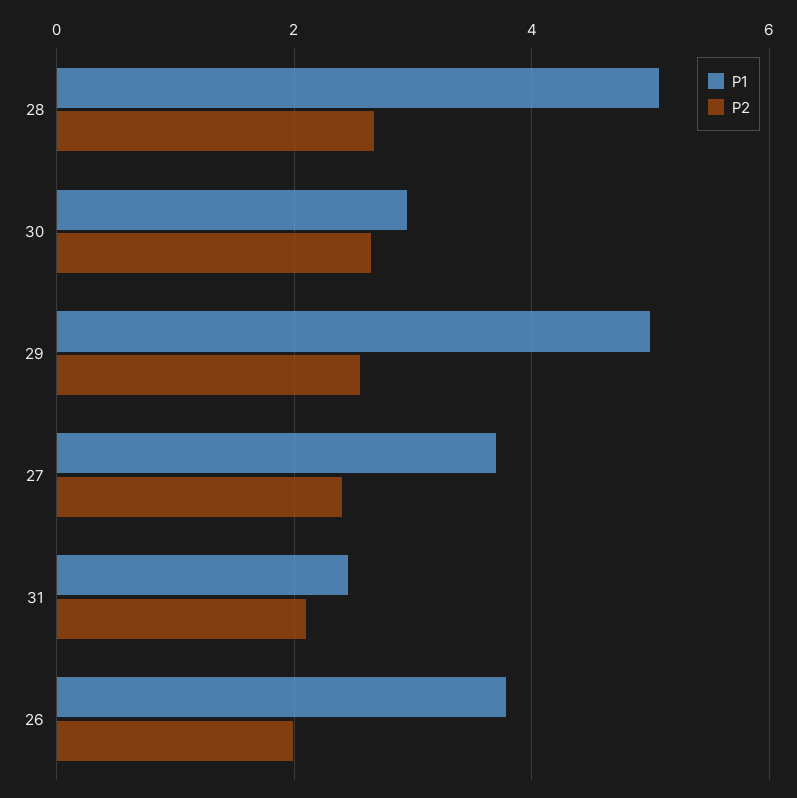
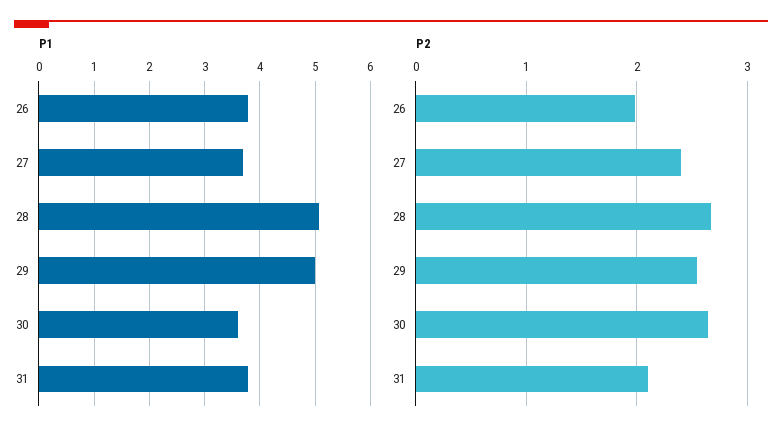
P1, 30: 3 -> 3.6
P1, 31: 2.4 -> 3.8

